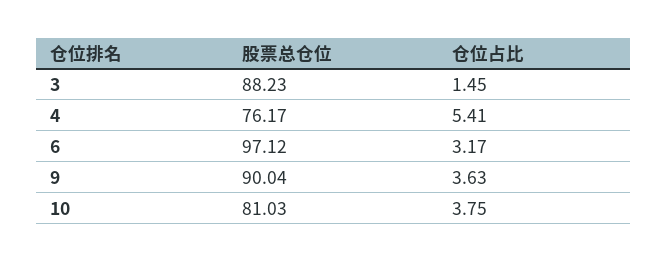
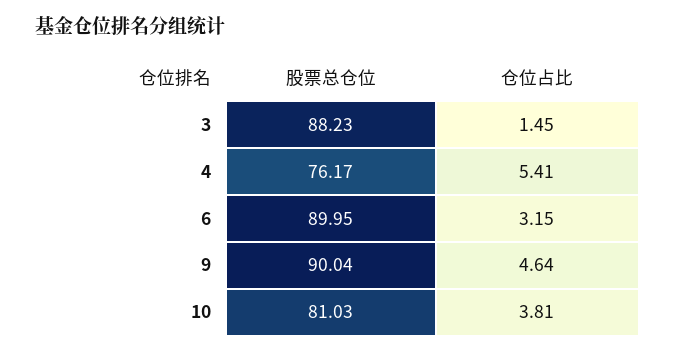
股票总仓位, 6: 97.12 -> 89.95
仓位占比, 6: 3.17 -> 3.15
仓位占比, 9: 3.63 -> 4.64
仓位占比, 10: 3.75 -> 3.81

